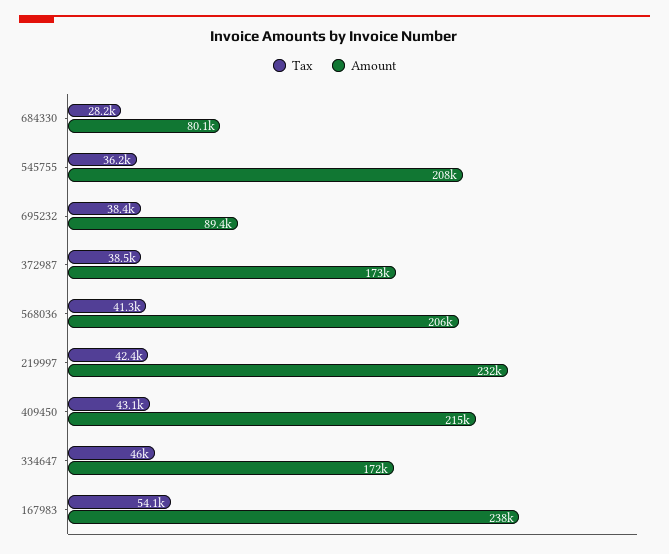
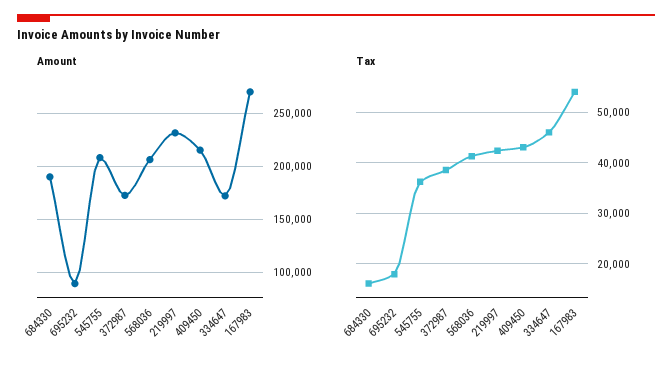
Tax, 684330: 28200 -> 16000
Amount, 684330: 80100 -> 190000
Tax, 695232: 38400 -> 18000
Amount, 167983: 238000 -> 270000

